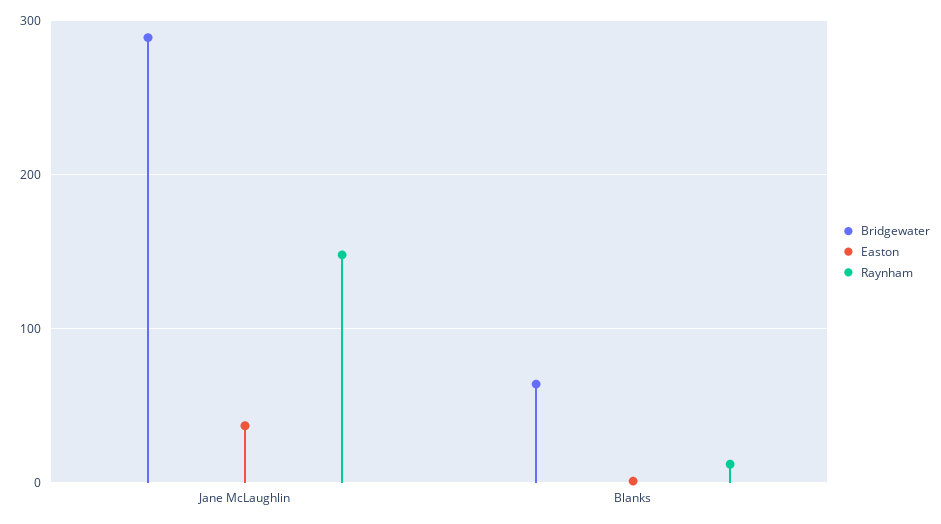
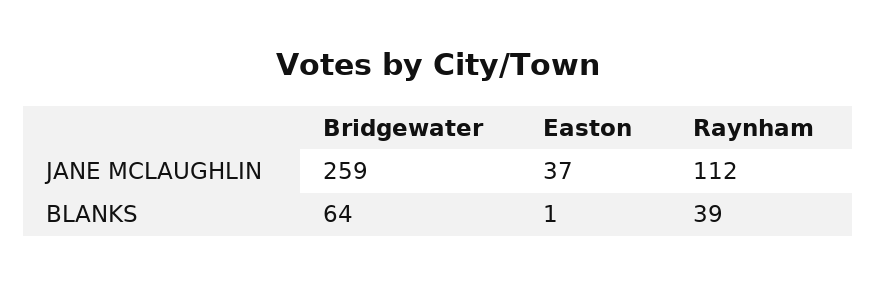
Bridgewater, Jane McLaughlin: 290 -> 259
Raynham, Jane McLaughlin: 150 -> 112
Raynham, Blanks: 10 -> 39

